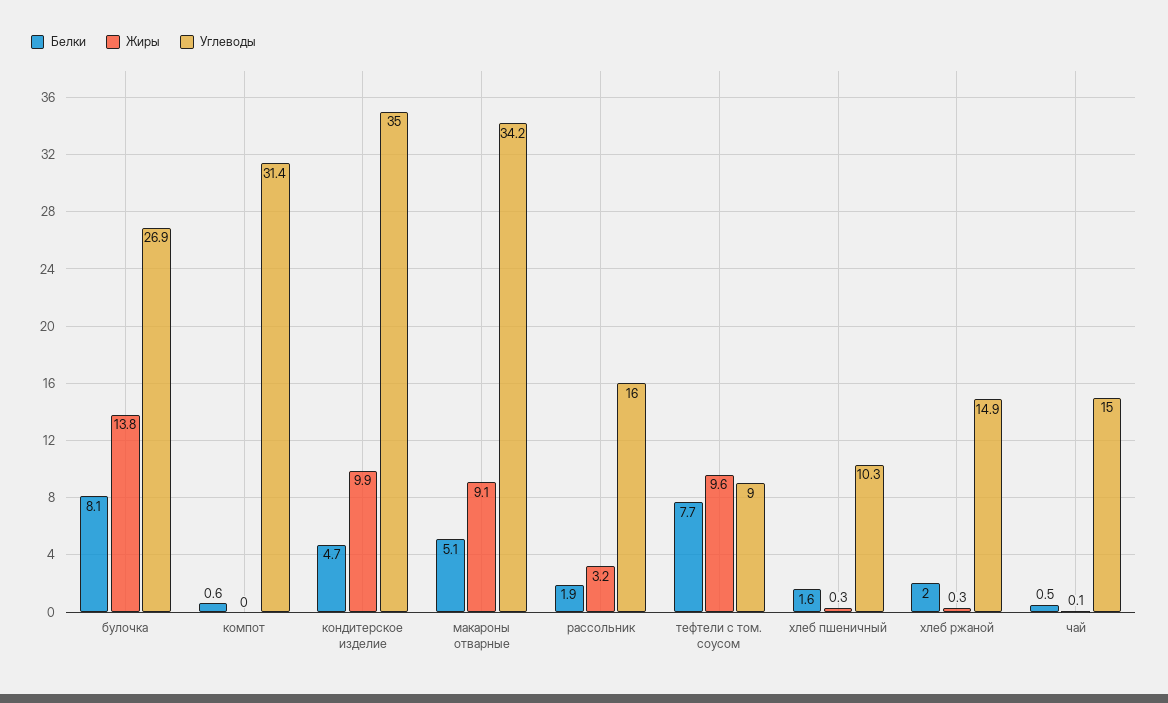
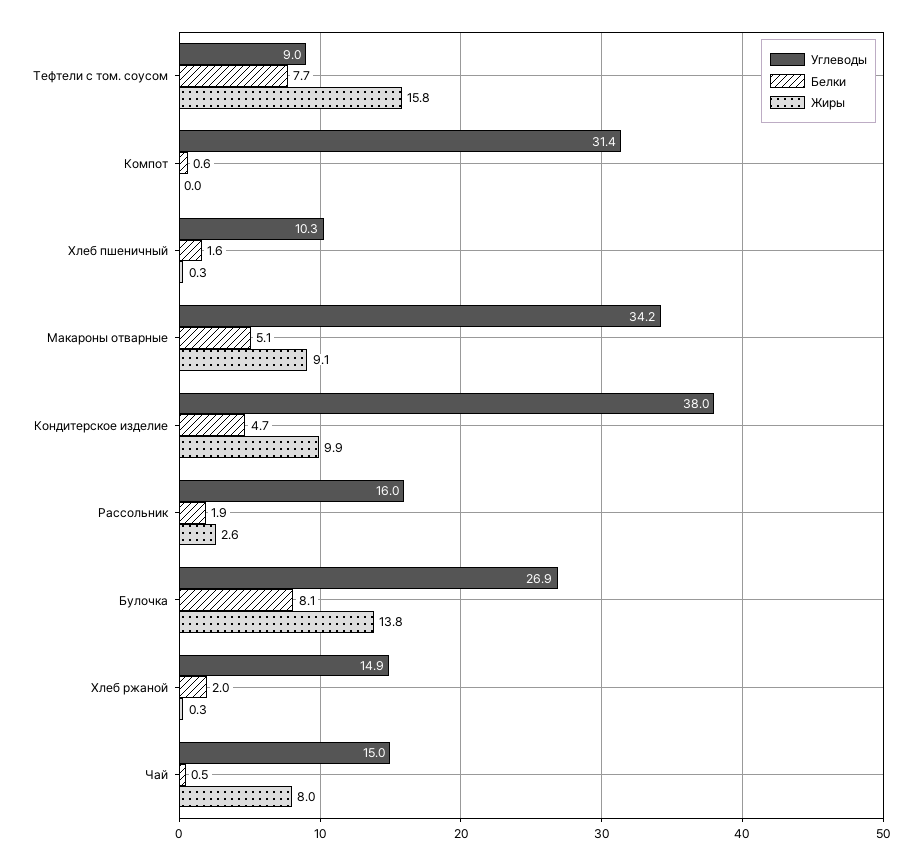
Углеводы, кондитерское изделие: 35 -> 38
Жиры, рассольник: 3.2 -> 2.6
Жиры, тефтели с том. соусом: 9.6 -> 15.8
Жиры, чай: 0.1 -> 8

